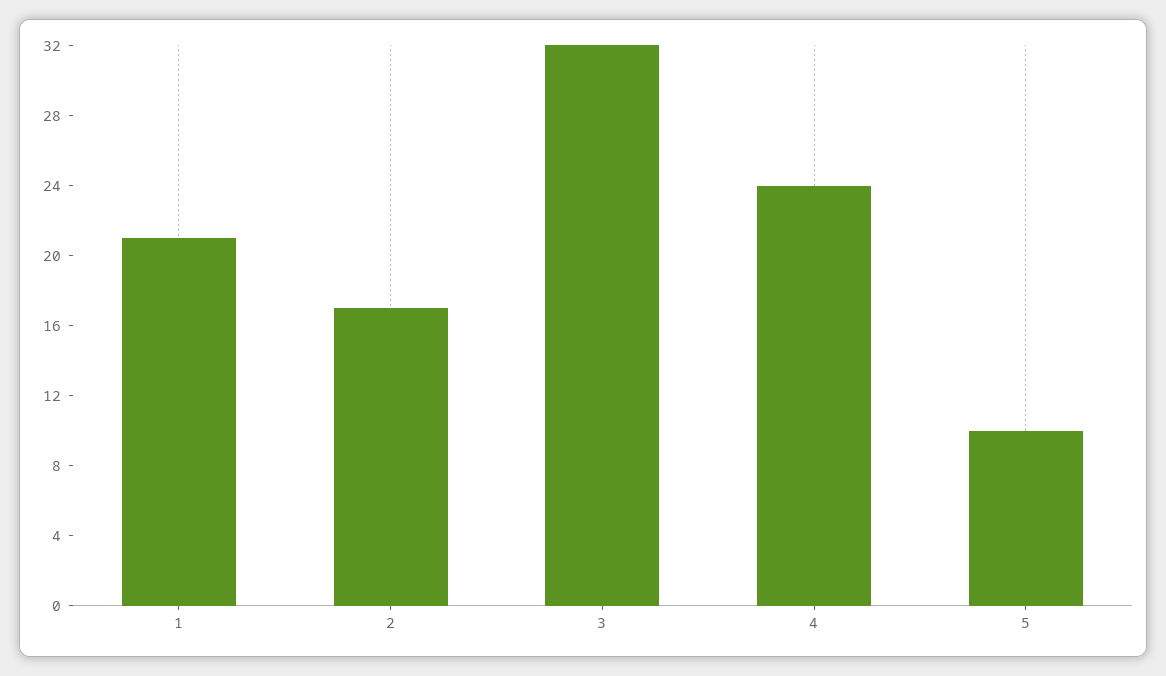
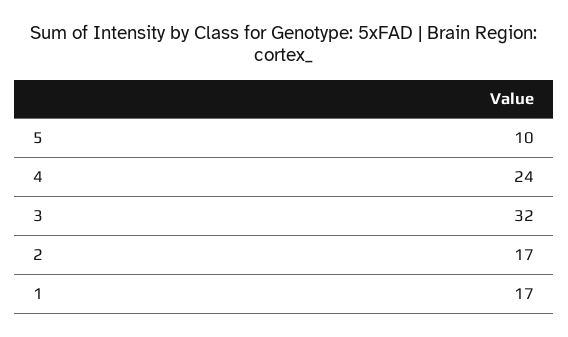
1: 21 -> 17

